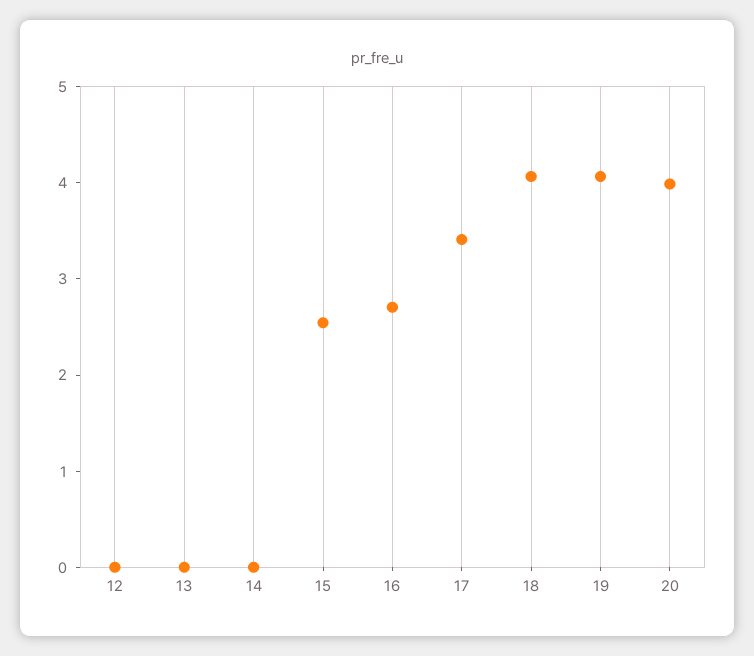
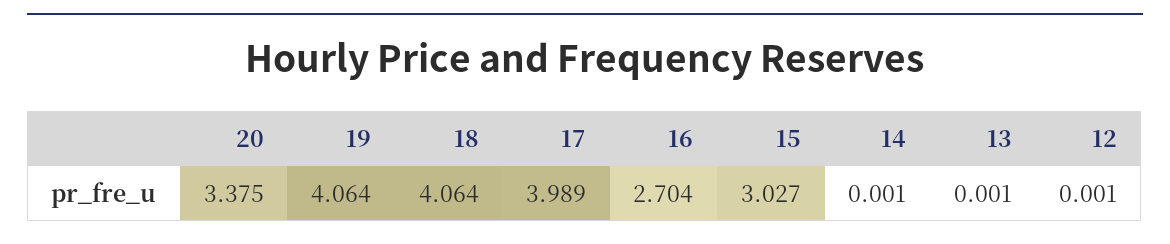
15: 2.6 -> 3.027
17: 3.4 -> 3.989
20: 4 -> 3.375

